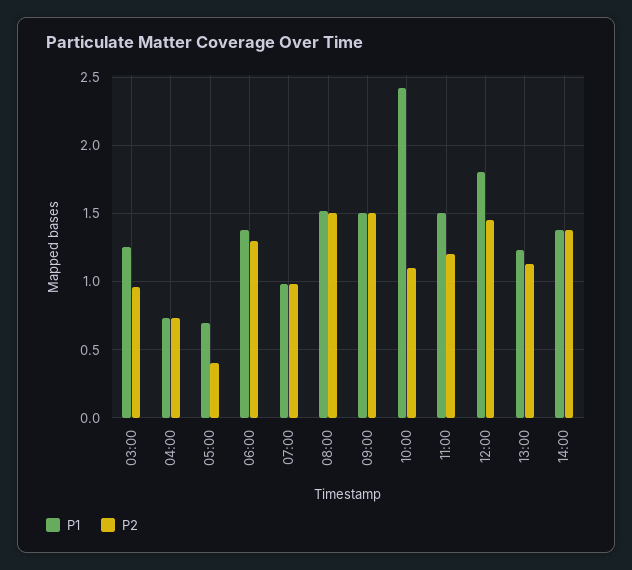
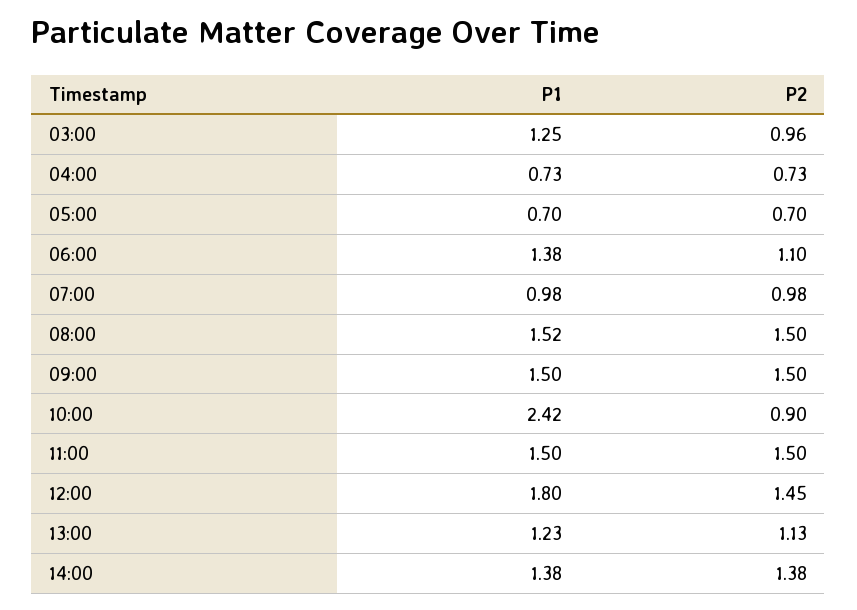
P2, 05:00: 0.4 -> 0.7
P2, 06:00: 1.3 -> 1.1
P2, 10:00: 1.1 -> 0.9
P2, 11:00: 1.2 -> 1.5

